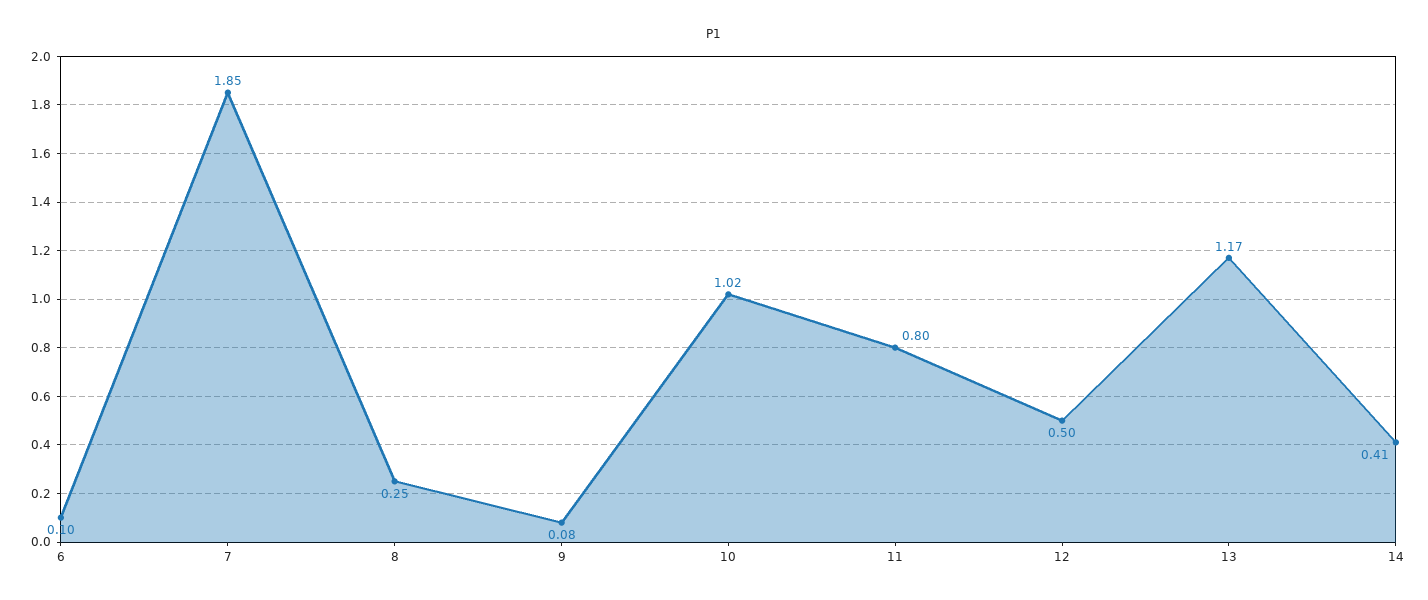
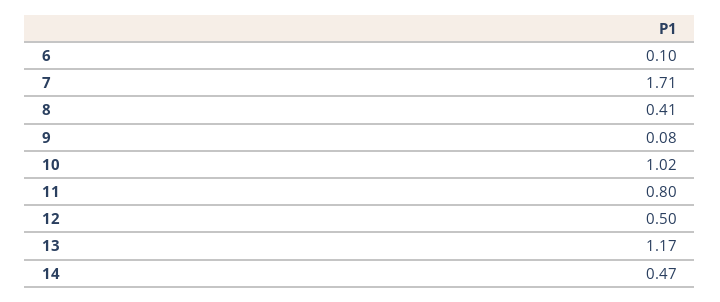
7: 1.85 -> 1.71
8: 0.25 -> 0.41
14: 0.41 -> 0.47

